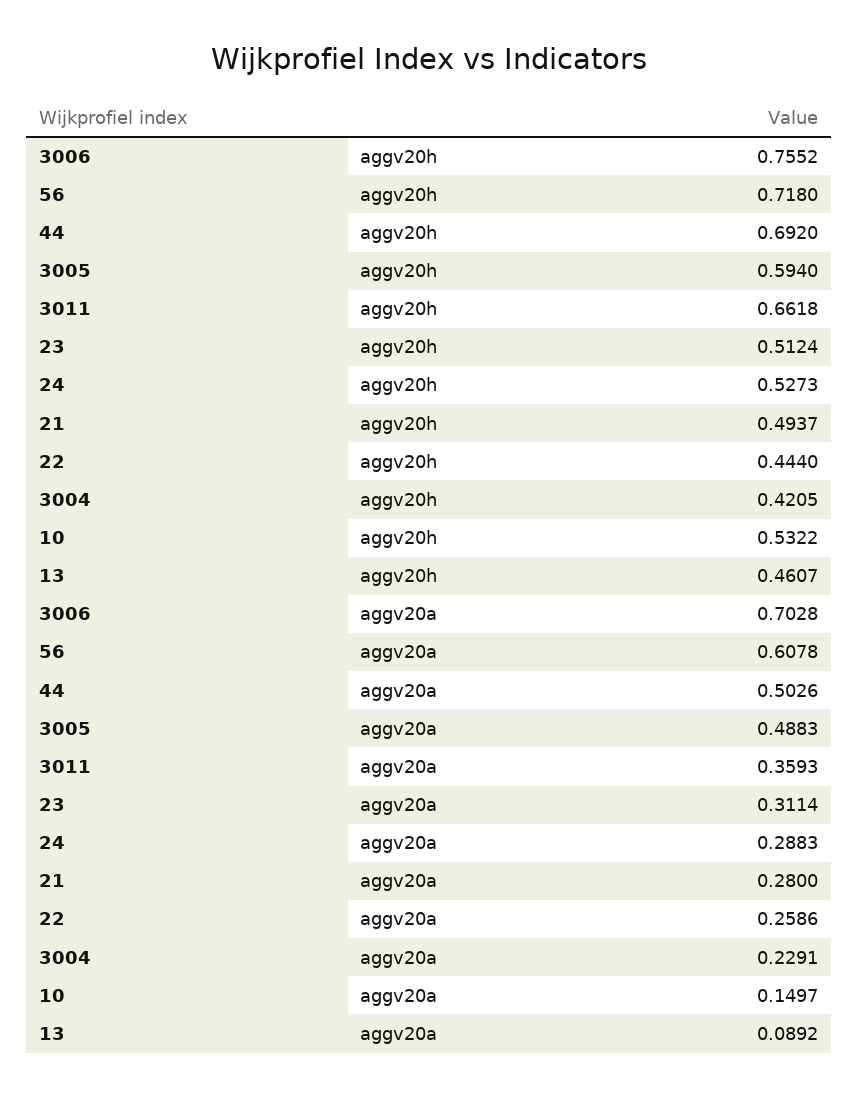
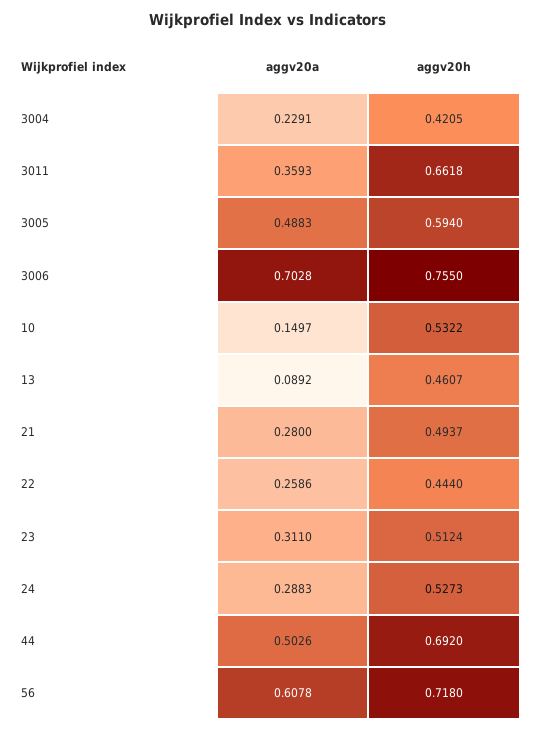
3006, aggv20h: 0.7552 -> 0.755
23, aggv20a: 0.3114 -> 0.311

